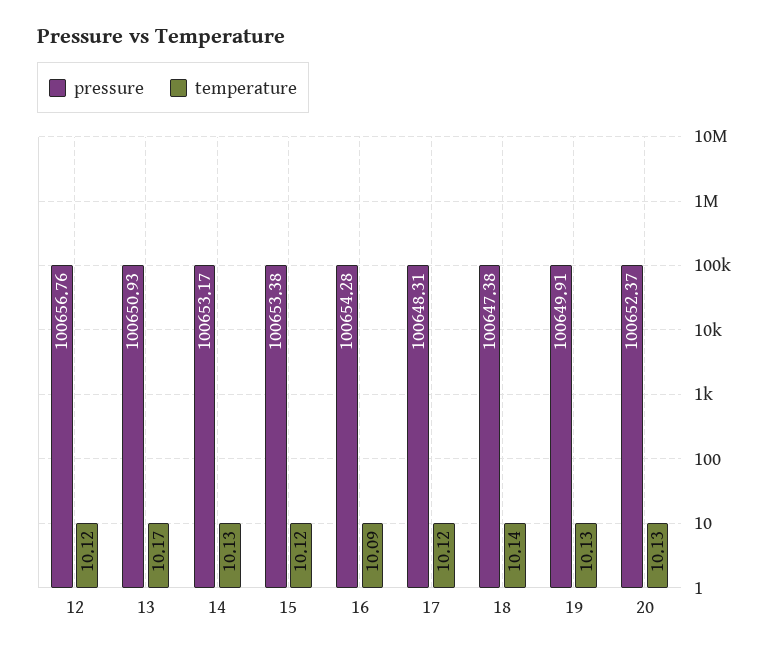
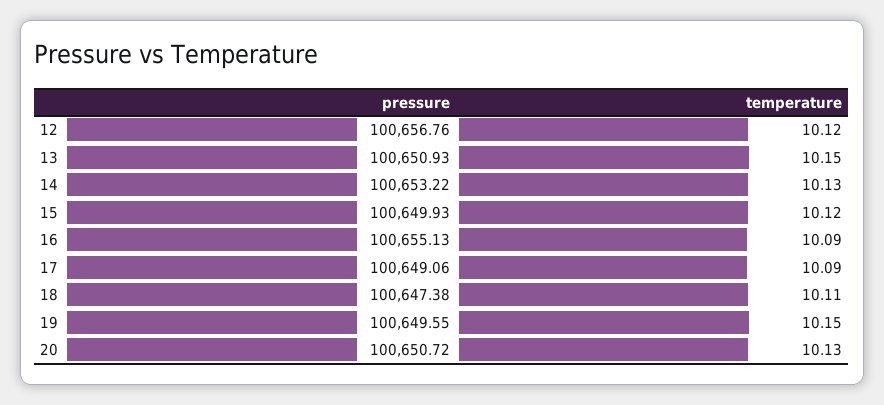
temperature, 13: 10.17 -> 10.15
pressure, 14: 100653.17 -> 100653.22
pressure, 15: 100653.38 -> 100649.93
pressure, 16: 100654.28 -> 100655.13
pressure, 17: 100648.31 -> 100649.06
temperature, 17: 10.12 -> 10.09
temperature, 18: 10.14 -> 10.11
pressure, 19: 100649.91 -> 100649.55
temperature, 19: 10.13 -> 10.15
pressure, 20: 100652.37 -> 100650.72

